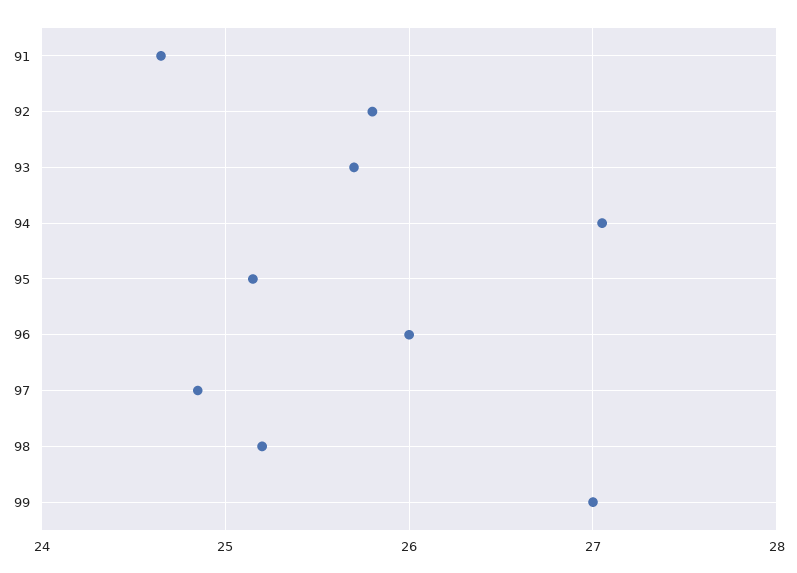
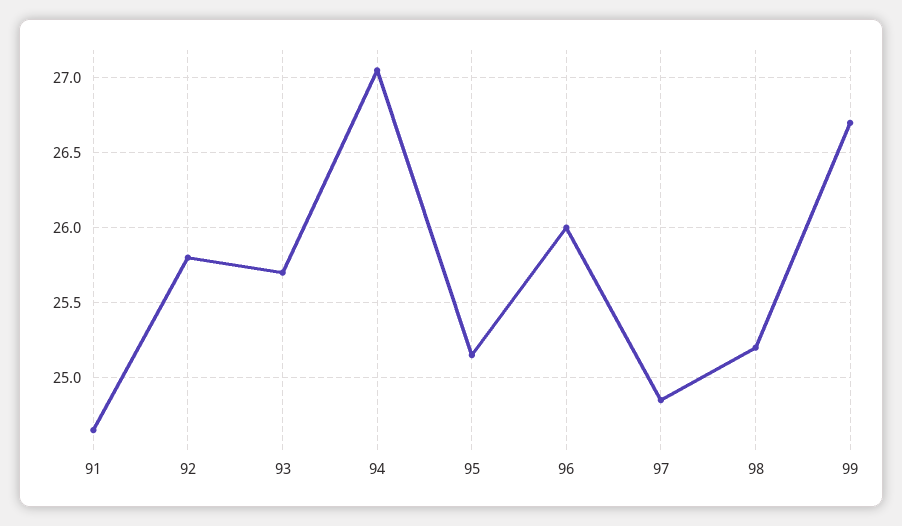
99: 27 -> 26.7

